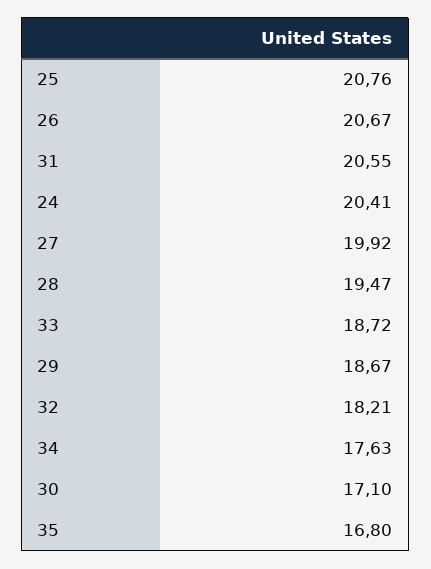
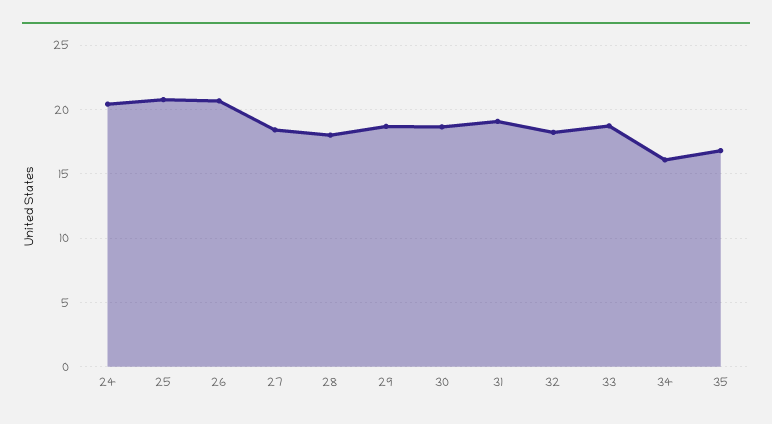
31: 20.55 -> 19
27: 19.92 -> 18.5
28: 19.47 -> 18
34: 17.63 -> 16
30: 17.1 -> 18.5

